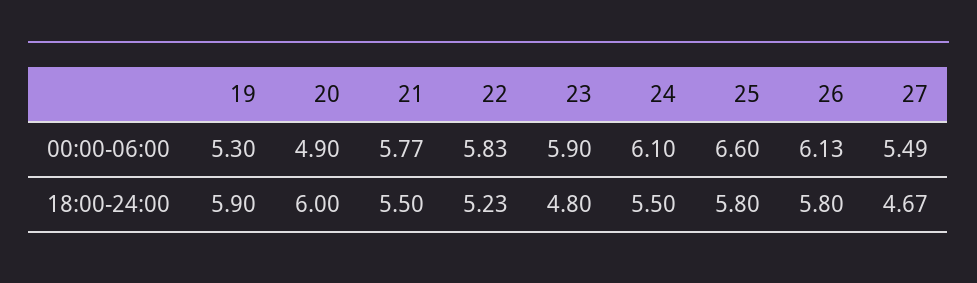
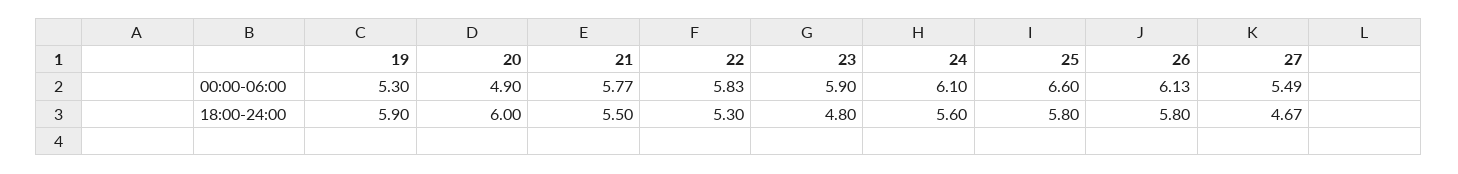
22, 18:00-24:00: 5.23 -> 5.3
24, 18:00-24:00: 5.5 -> 5.6

